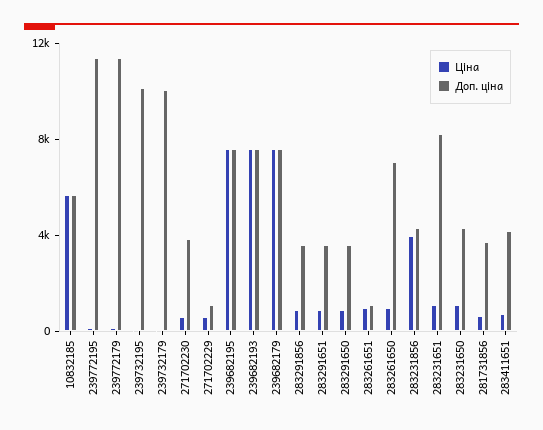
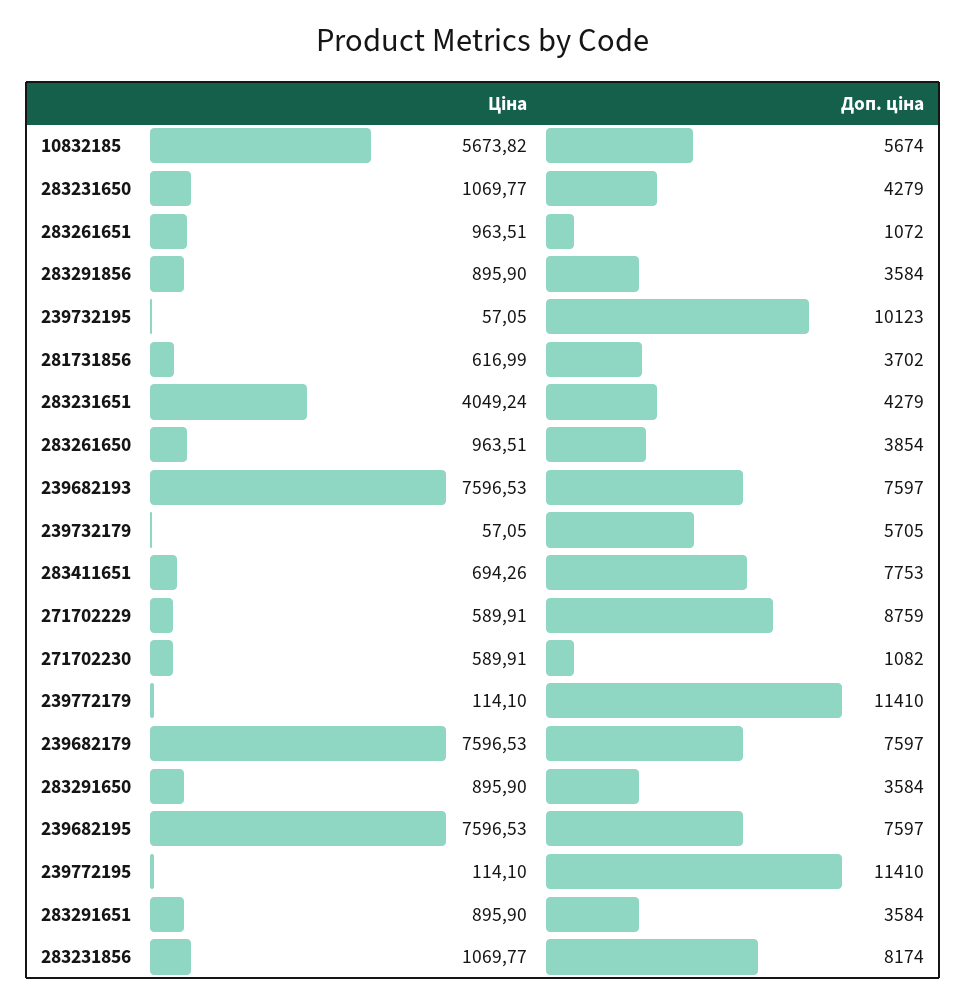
Доп. ціна, 239732179: 10000 -> 5705
Доп. ціна, 271702230: 4000 -> 1082
Доп. ціна, 271702229: 1000 -> 8759
Доп. ціна, 283261650: 7000 -> 3854
Ціна, 283231856: 4000 -> 1069.77
Доп. ціна, 283231856: 4000 -> 8174
Ціна, 283231651: 1000 -> 4049.24
Доп. ціна, 283231651: 8000 -> 4279
Доп. ціна, 283411651: 4000 -> 7753

